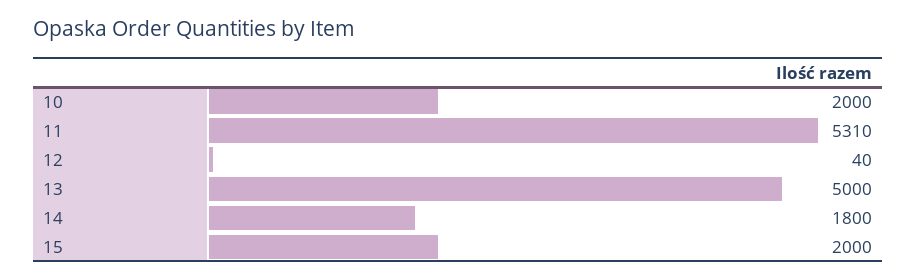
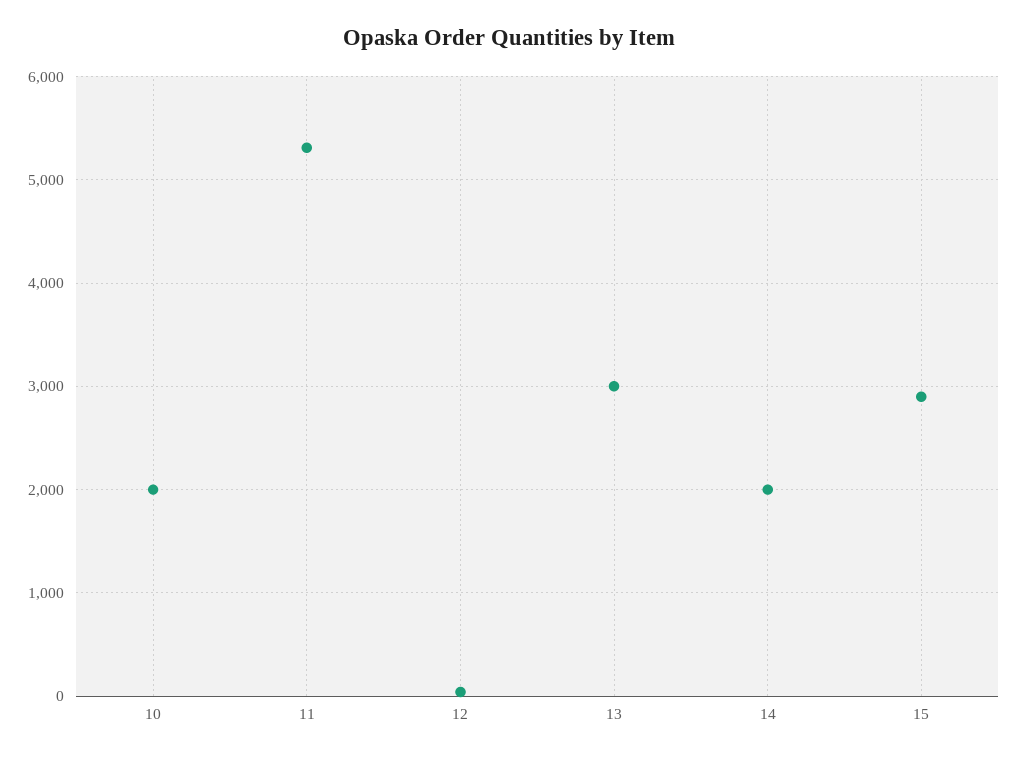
13: 5000 -> 3000
14: 1800 -> 2000
15: 2000 -> 2900

